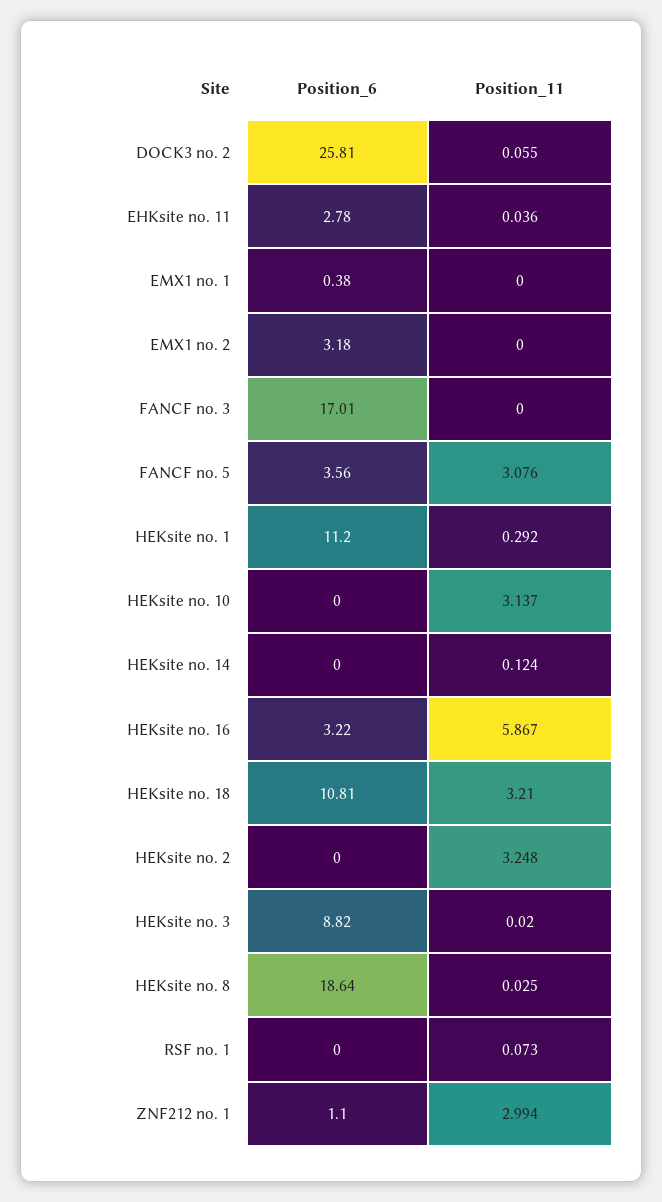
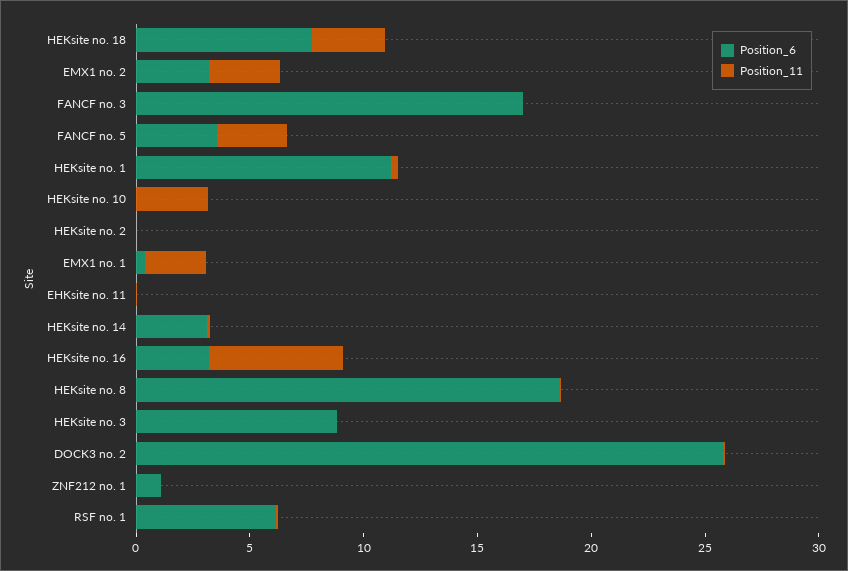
Position_6, EHKsite no. 11: 2.78 -> 0
Position_11, EMX1 no. 1: 0 -> 3
Position_11, EMX1 no. 2: 0 -> 3
Position_6, HEKsite no. 14: 0 -> 3
Position_6, HEKsite no. 18: 10.81 -> 8
Position_11, HEKsite no. 2: 3.248 -> 0
Position_6, RSF no. 1: 0 -> 6
Position_11, ZNF212 no. 1: 2.994 -> 0

